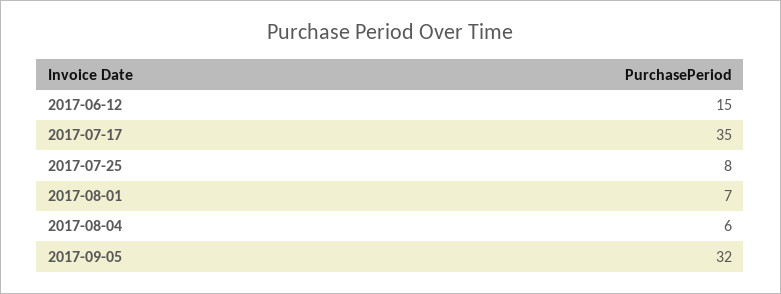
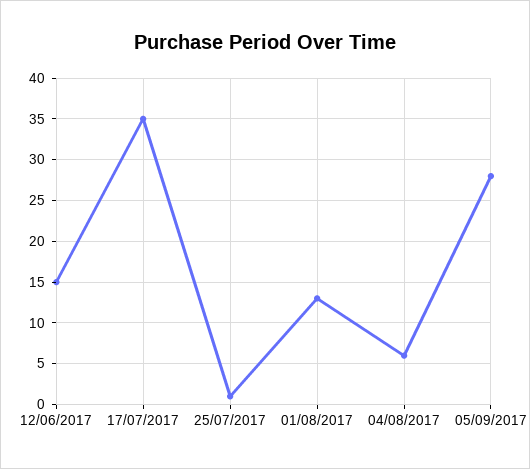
2017-07-25: 8 -> 1
2017-08-01: 7 -> 13
2017-09-05: 32 -> 28

